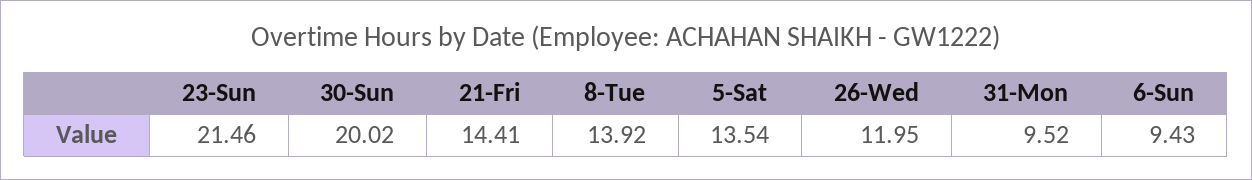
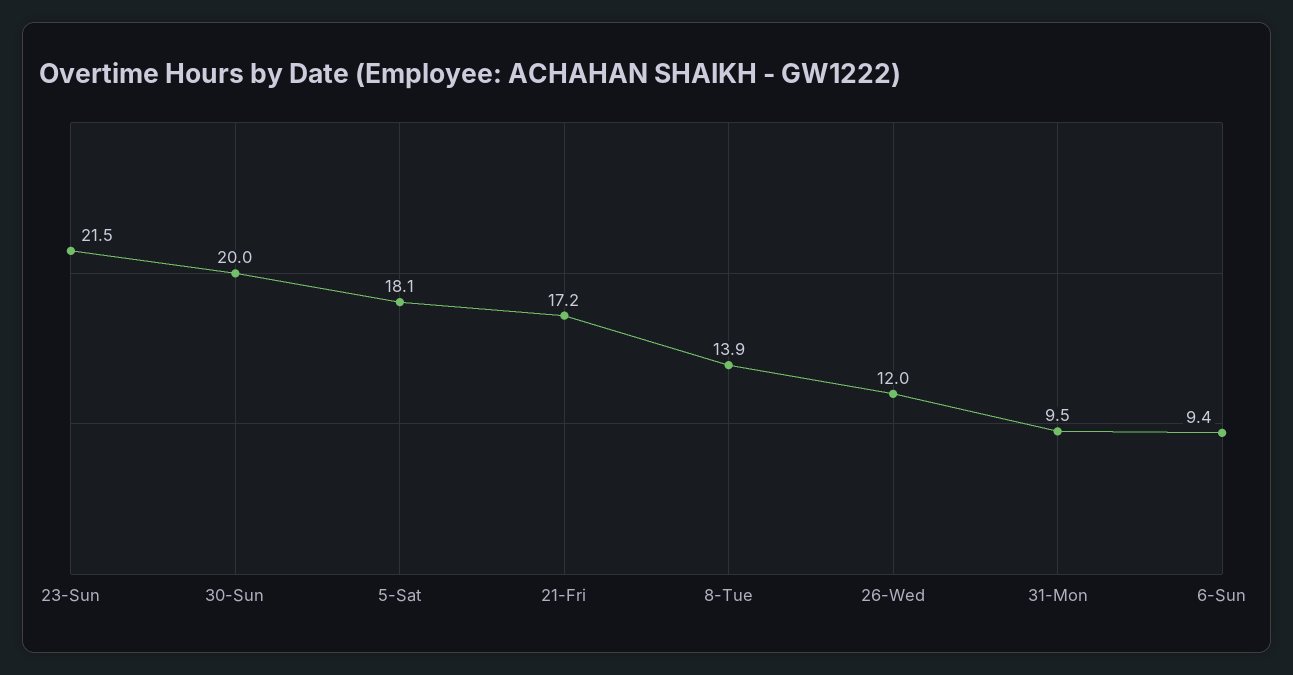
21-Fri: 14.41 -> 17.2
5-Sat: 13.54 -> 18.1

